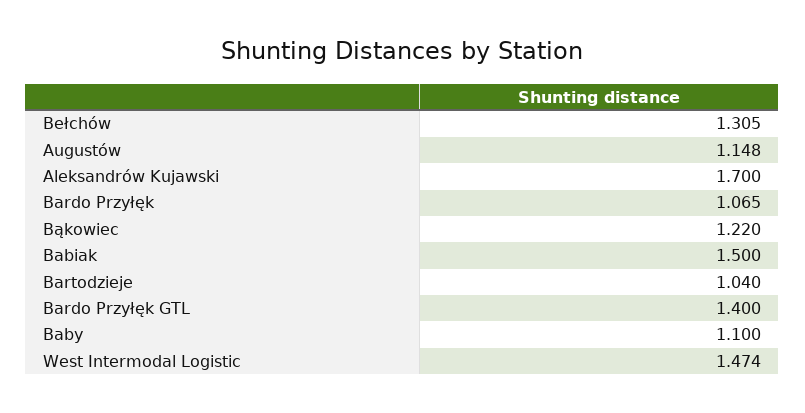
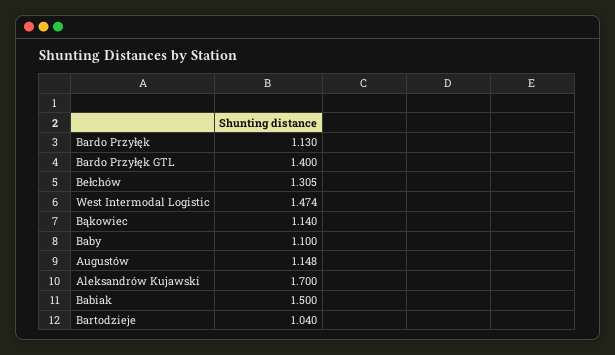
Bardo Przyłęk: 1.065 -> 1.13
Bąkowiec: 1.22 -> 1.14

